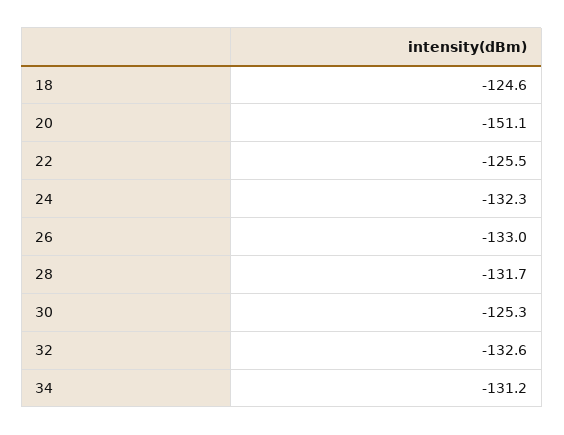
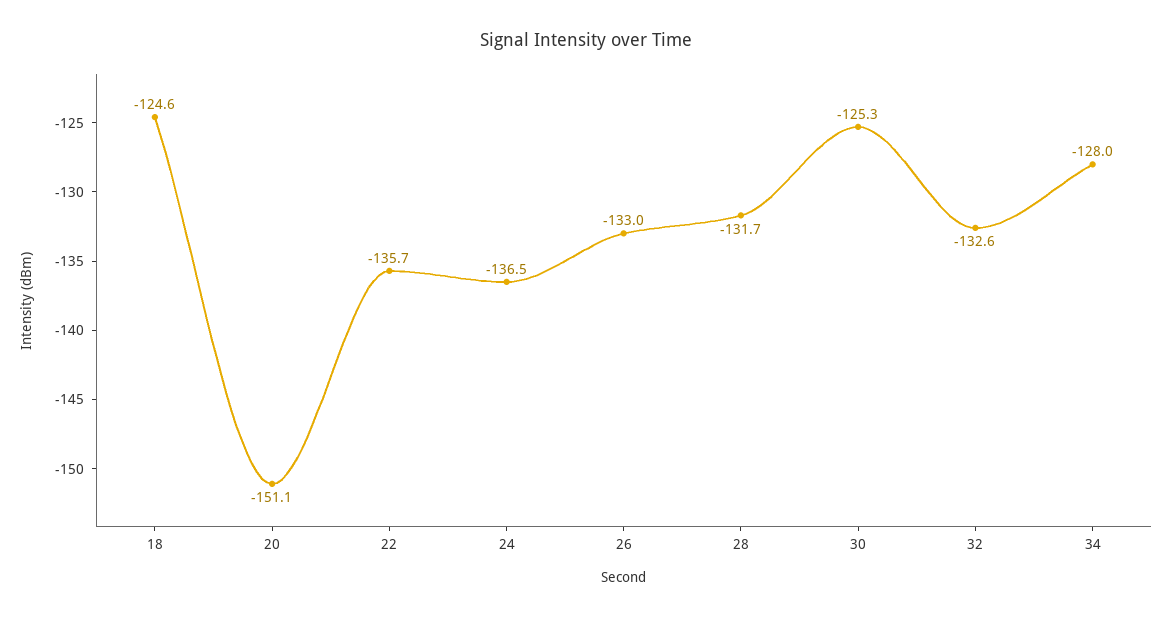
22: -125.5 -> -135.7
24: -132.3 -> -136.5
34: -131.2 -> -128

